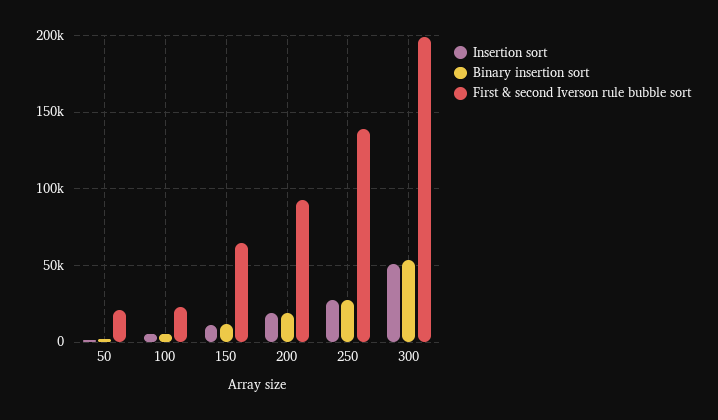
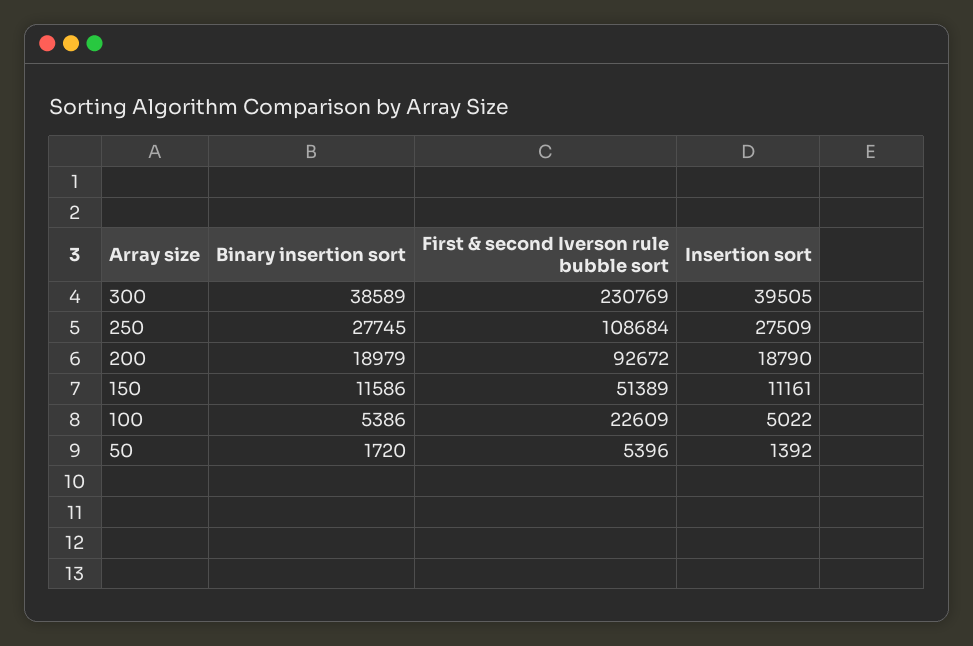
First & second Iverson rule bubble sort, 50: 20000 -> 5396
First & second Iverson rule bubble sort, 150: 65000 -> 51389
First & second Iverson rule bubble sort, 250: 140000 -> 108684
Insertion sort, 300: 50000 -> 39505
Binary insertion sort, 300: 55000 -> 38589
First & second Iverson rule bubble sort, 300: 200000 -> 230769

